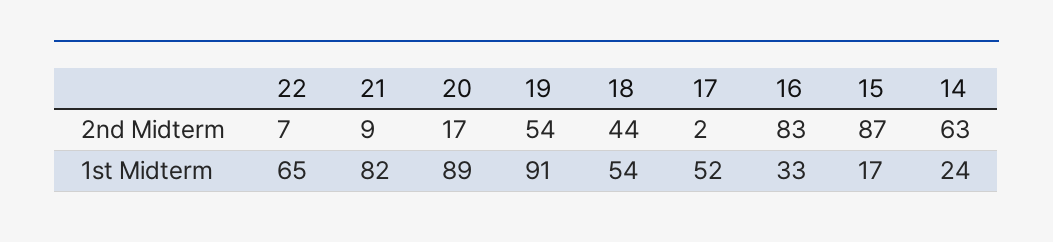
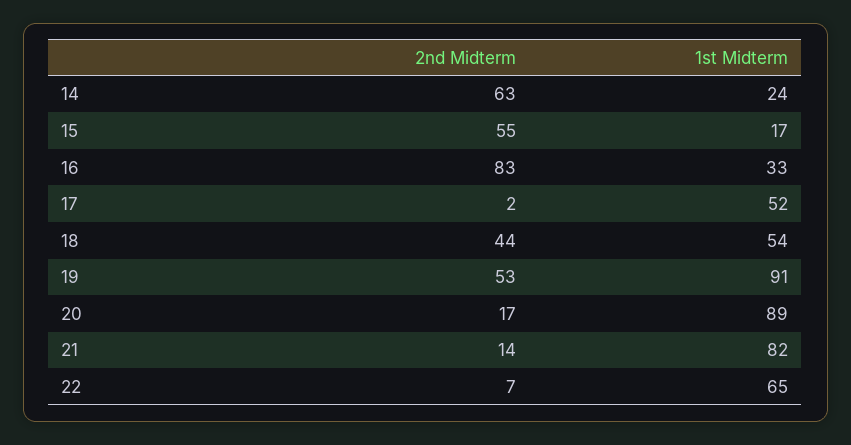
21, 2nd Midterm: 9 -> 14
19, 2nd Midterm: 54 -> 53
15, 2nd Midterm: 87 -> 55

